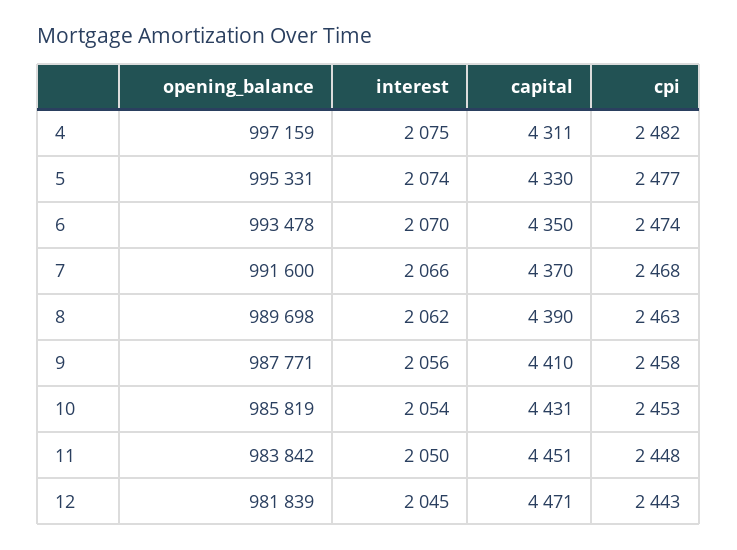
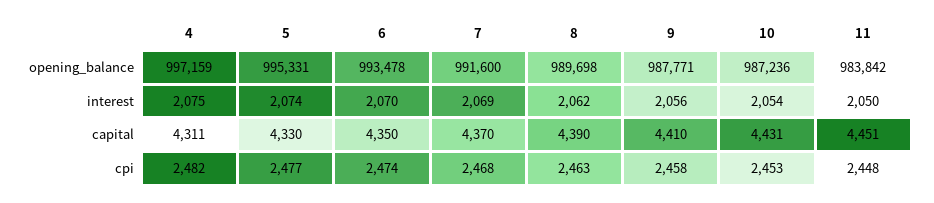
interest, 7: 2066 -> 2069
opening_balance, 10: 985819 -> 987236
opening_balance, 12: 981839 -> none
interest, 12: 2045 -> none
capital, 12: 4471 -> none
cpi, 12: 2443 -> none

